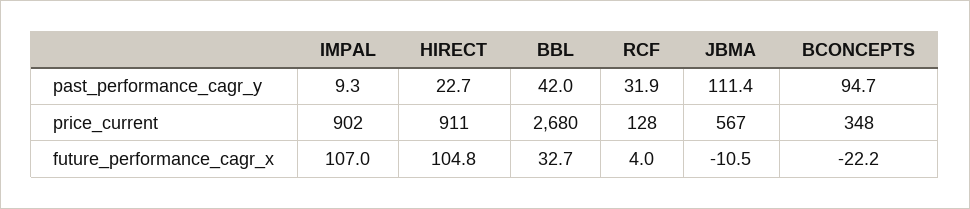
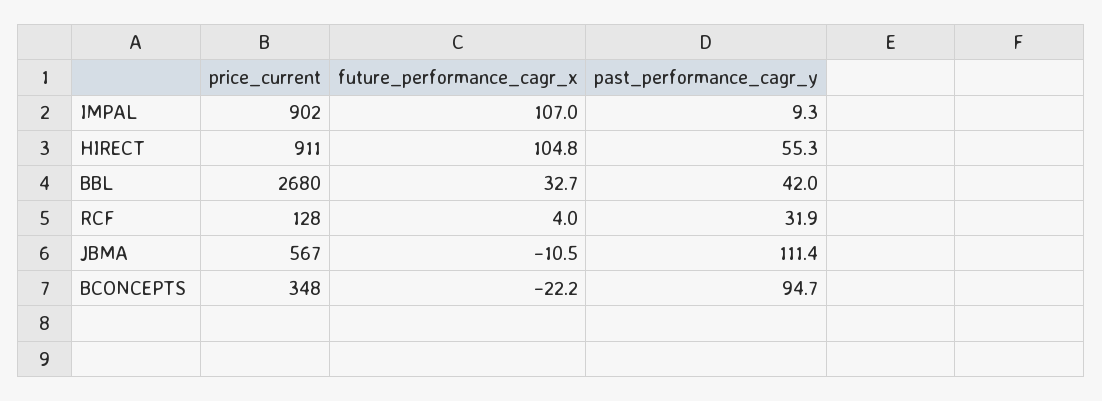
HIRECT, past_performance_cagr_y: 22.7 -> 55.3

